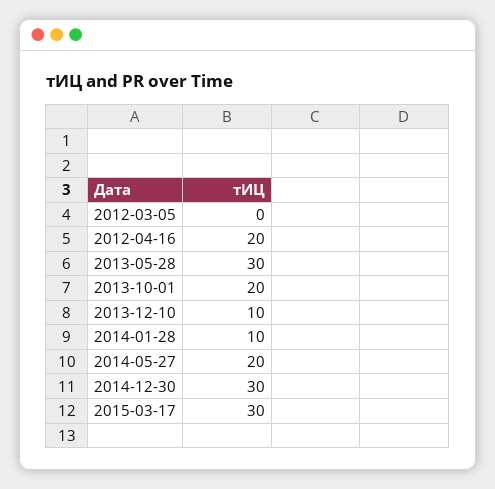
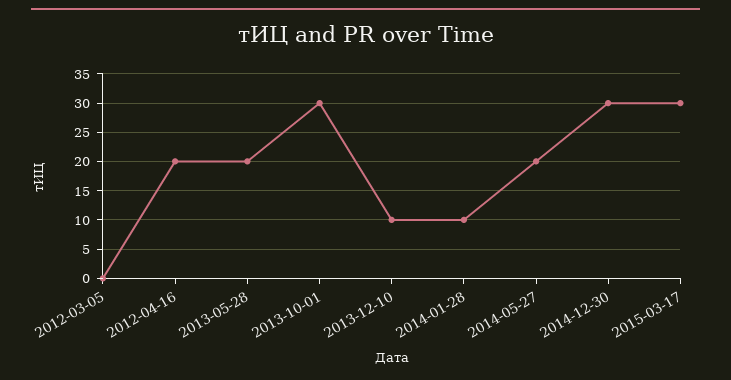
2013-05-28: 30 -> 20
2013-10-01: 20 -> 30

